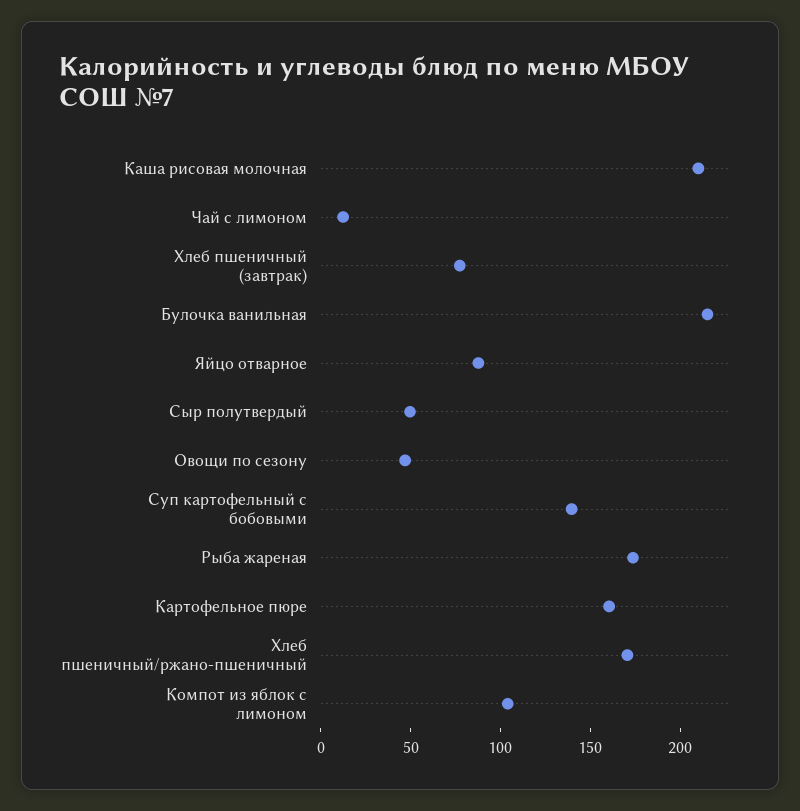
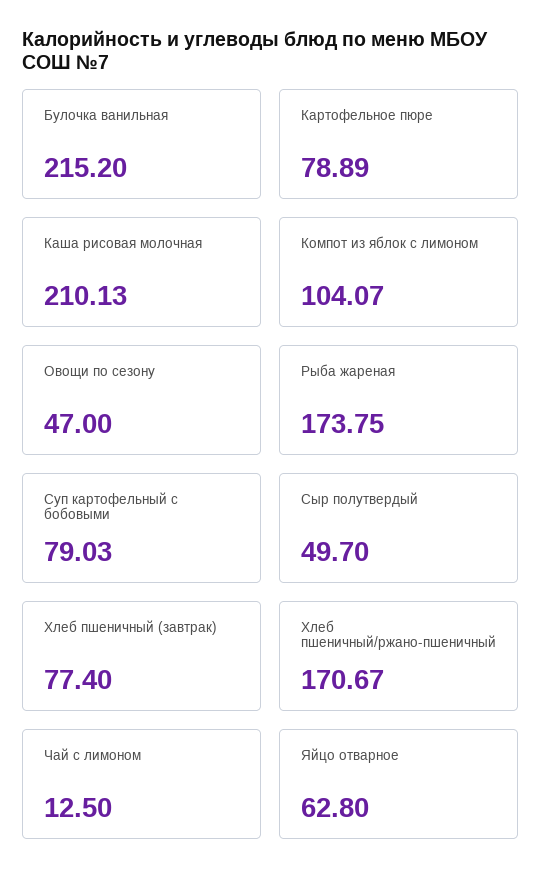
Яйцо отварное: 90 -> 62.8
Суп картофельный с бобовыми: 140 -> 79.03
Картофельное пюре: 160 -> 78.89

